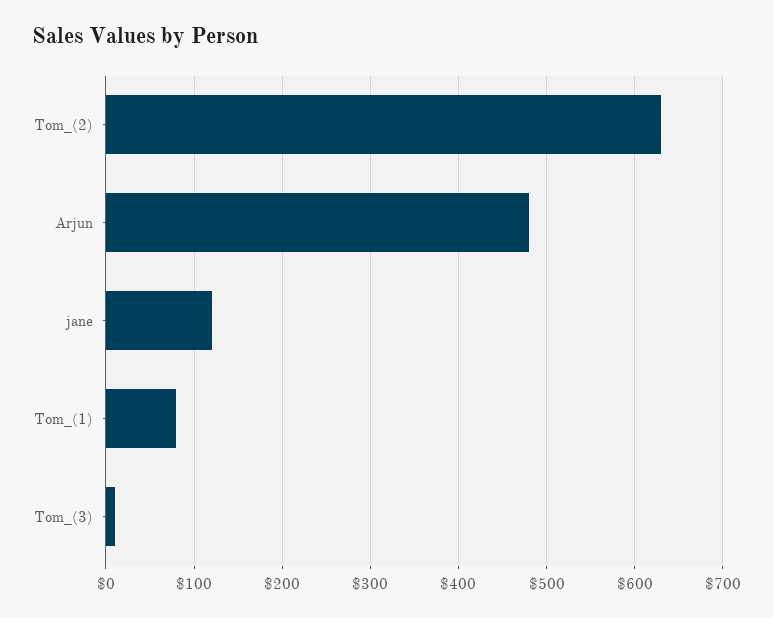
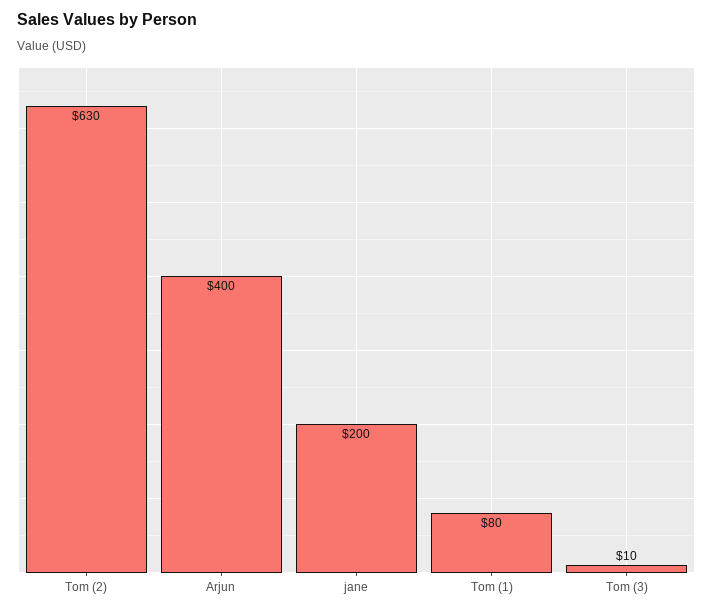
Arjun: 480 -> 400
jane: 120 -> 200

